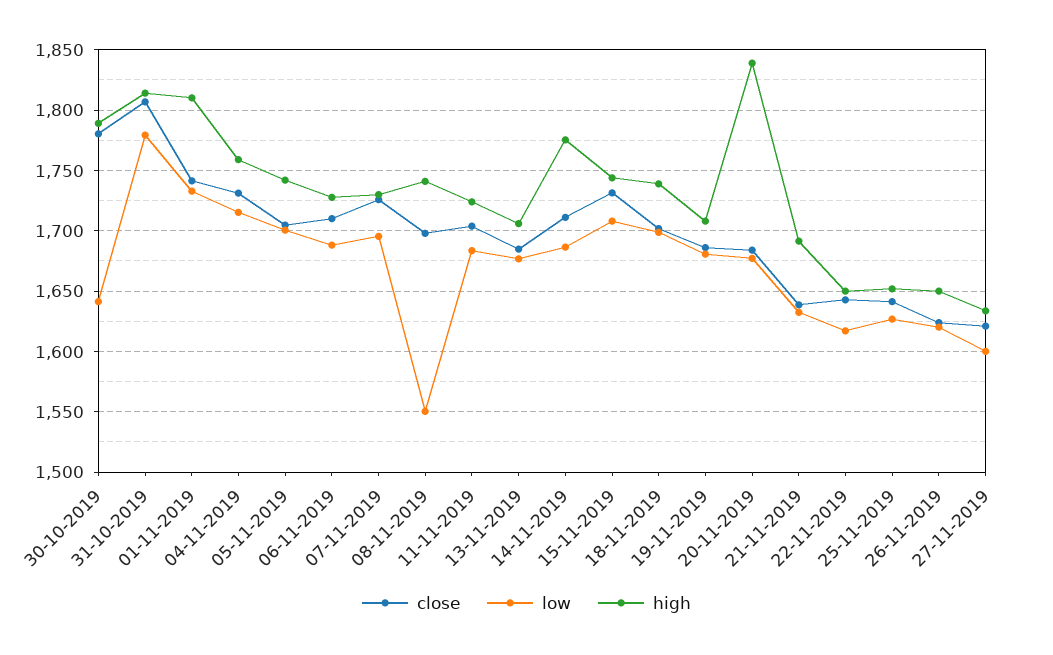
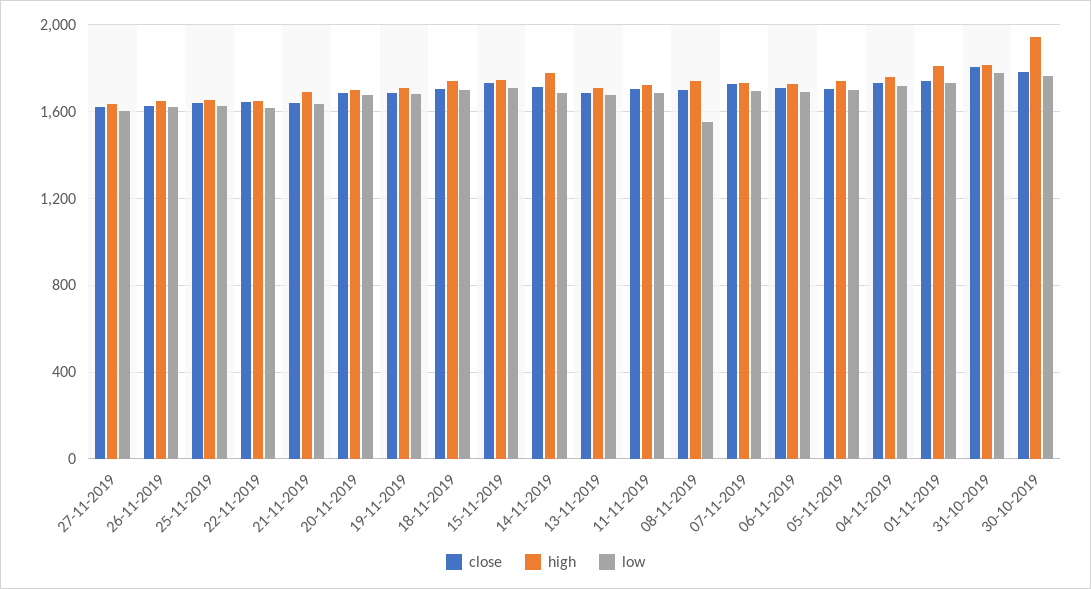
low, 30-10-2019: 1640 -> 1750
high, 30-10-2019: 1790 -> 1950
high, 20-11-2019: 1840 -> 1700

